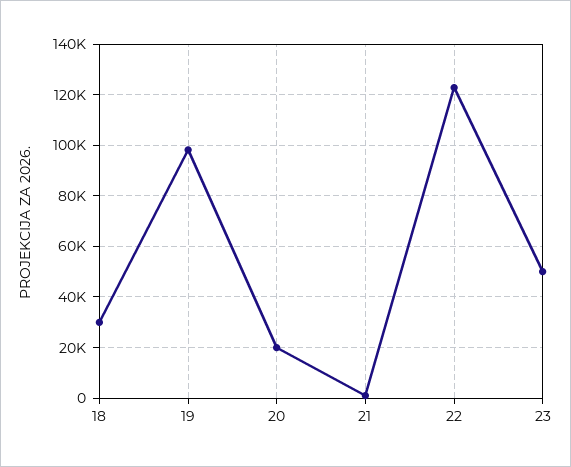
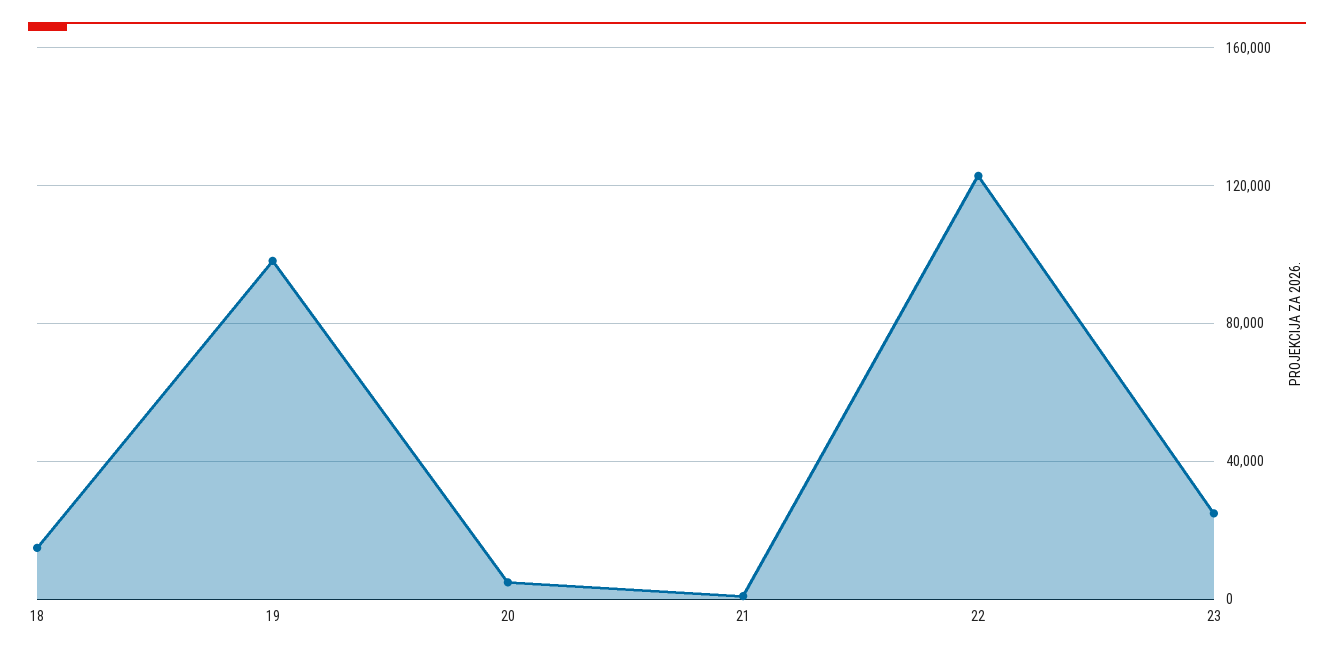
18: 30000 -> 15000
20: 20000 -> 5000
23: 50000 -> 25000

